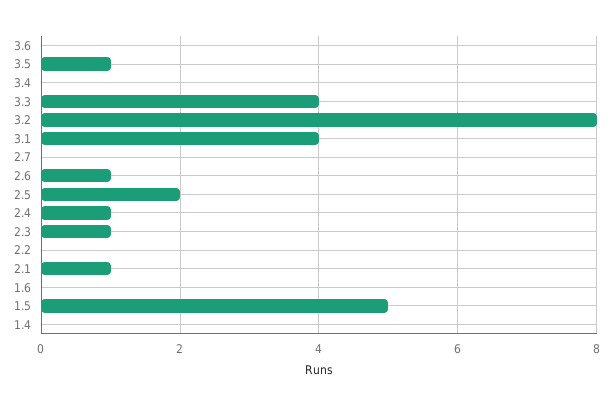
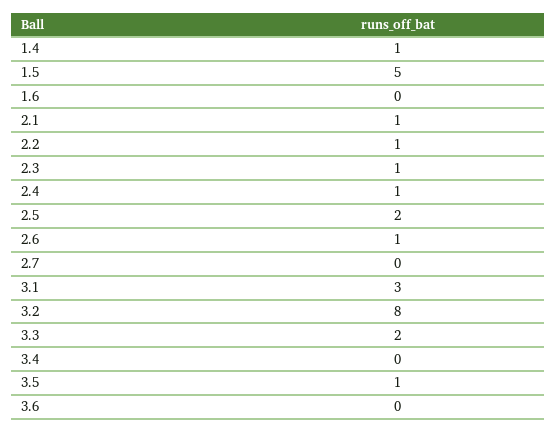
3.3: 4 -> 2
3.1: 4 -> 3
2.2: 0 -> 1
1.4: 0 -> 1

